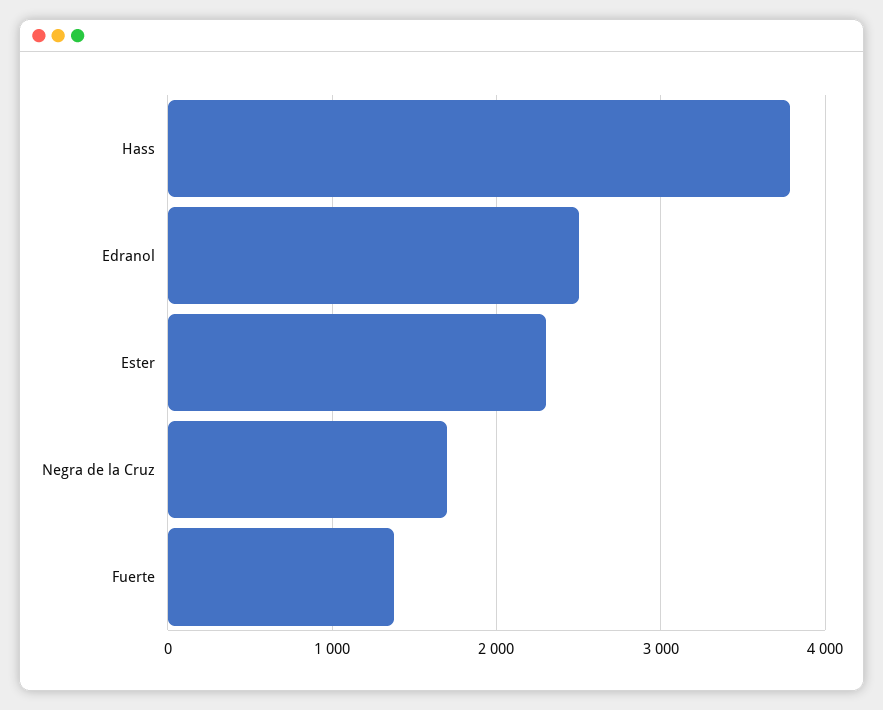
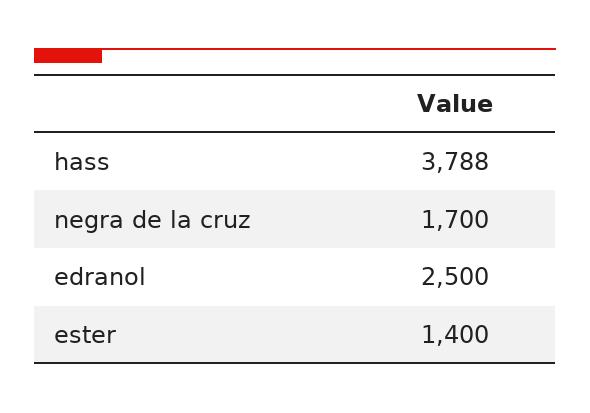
Ester: 2300 -> 1400
Fuerte: 1400 -> none

